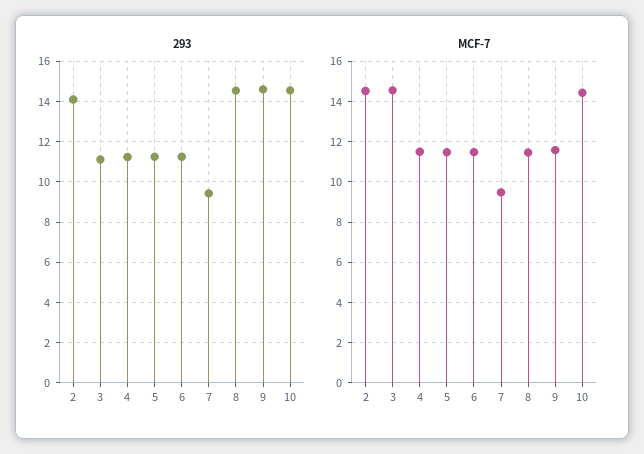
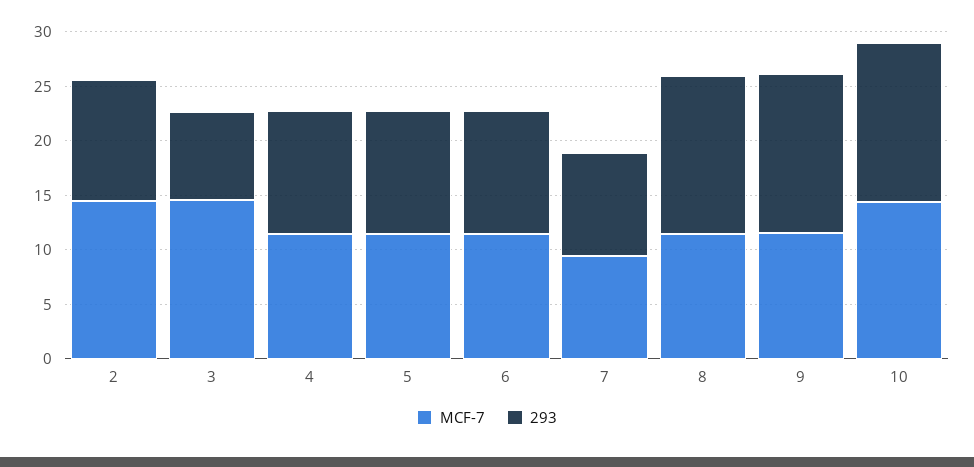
293, 2: 14 -> 11
293, 3: 11 -> 8

